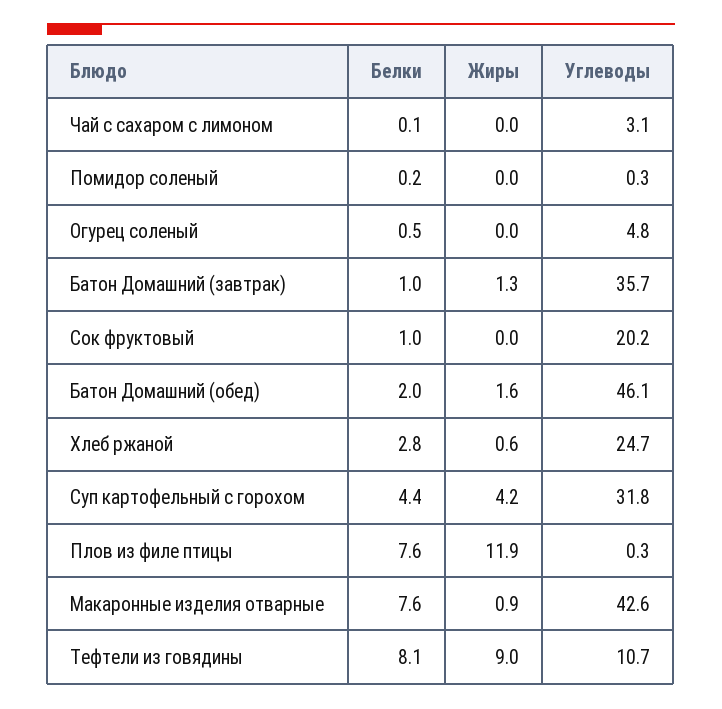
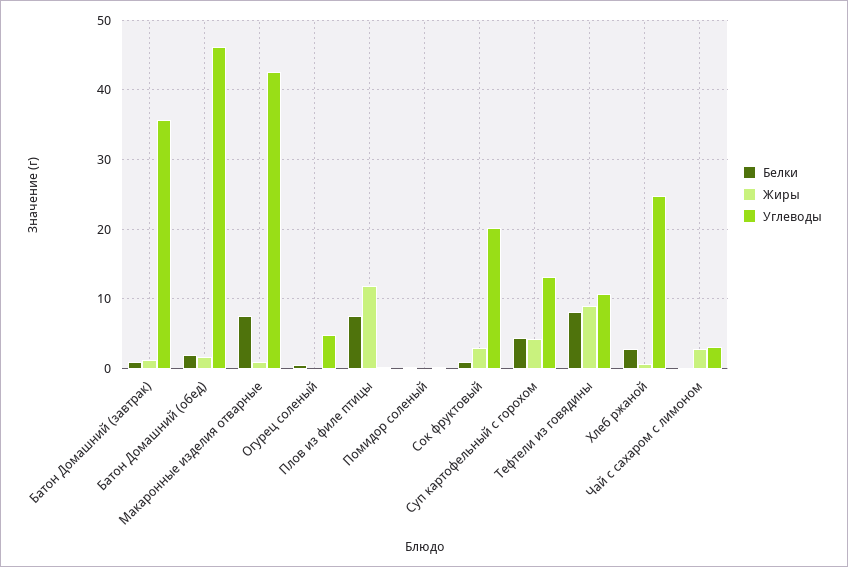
Жиры, Чай с сахаром с лимоном: 0 -> 3
Жиры, Сок фруктовый: 0 -> 3
Углеводы, Суп картофельный с горохом: 31.8 -> 13

